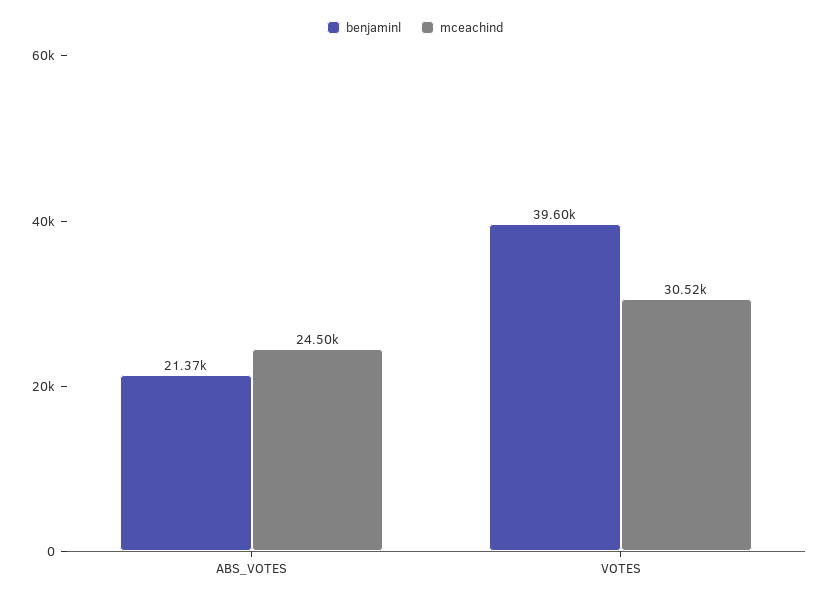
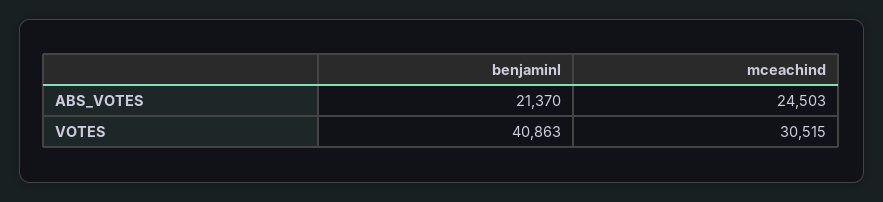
benjaminl, VOTES: 39600 -> 40863

